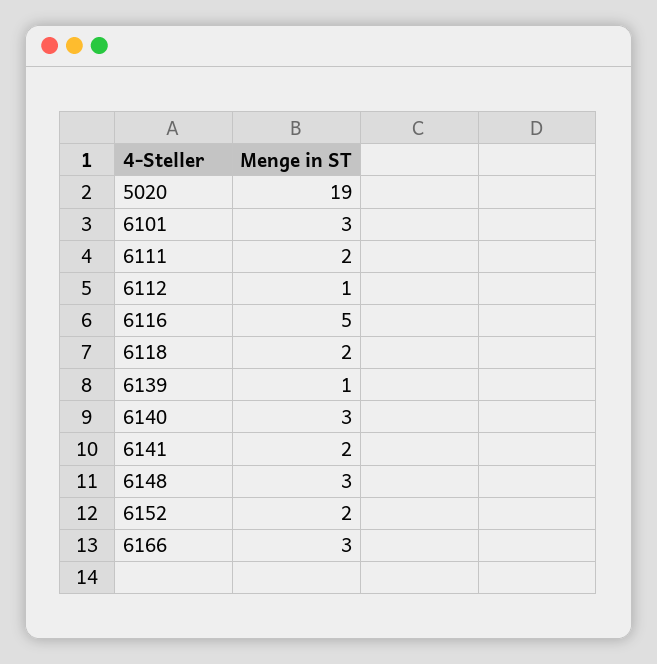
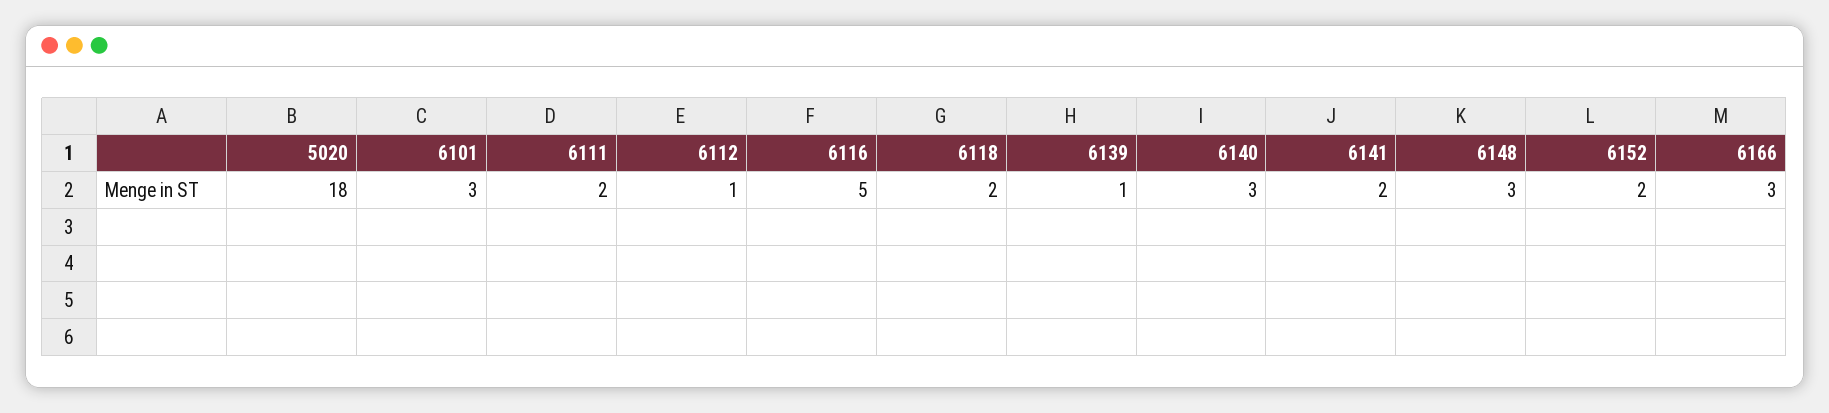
5020: 19 -> 18

